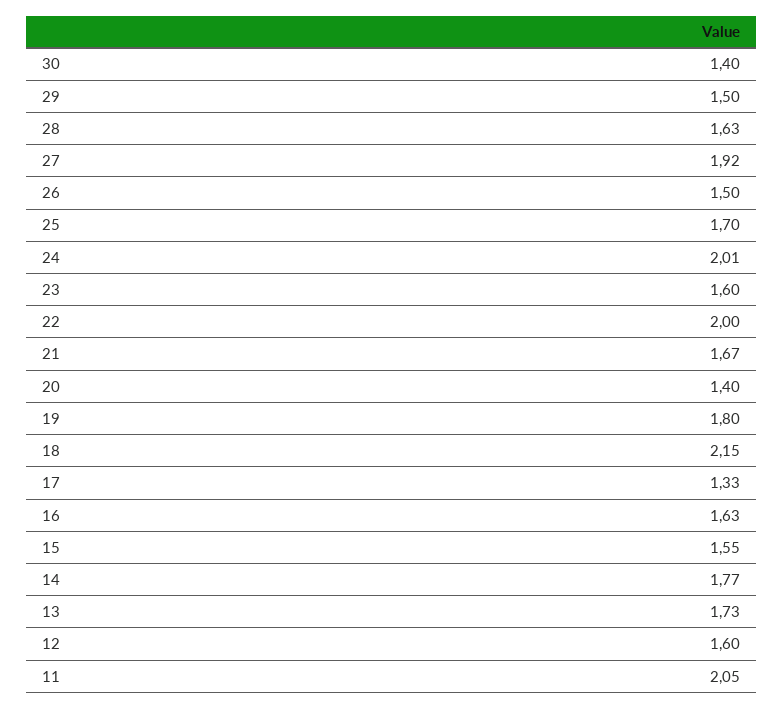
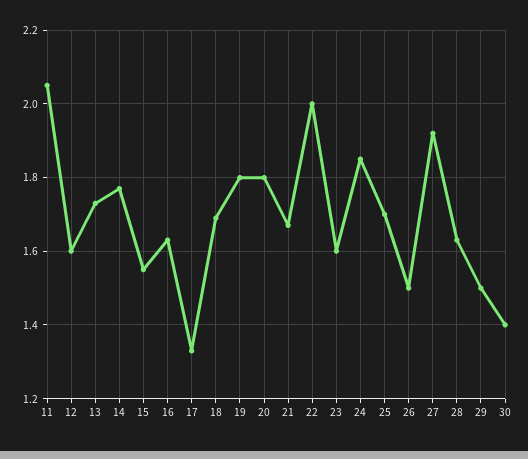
24: 2.01 -> 1.85
20: 1.4 -> 1.8
18: 2.15 -> 1.7

